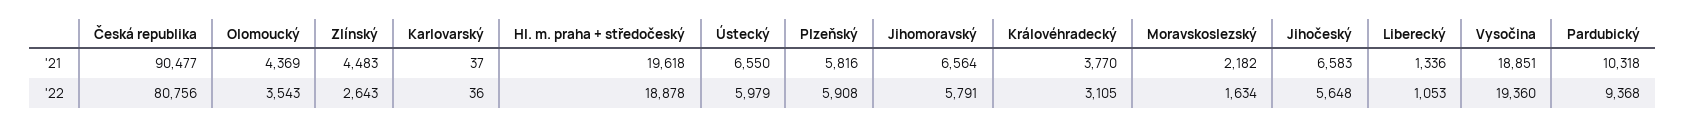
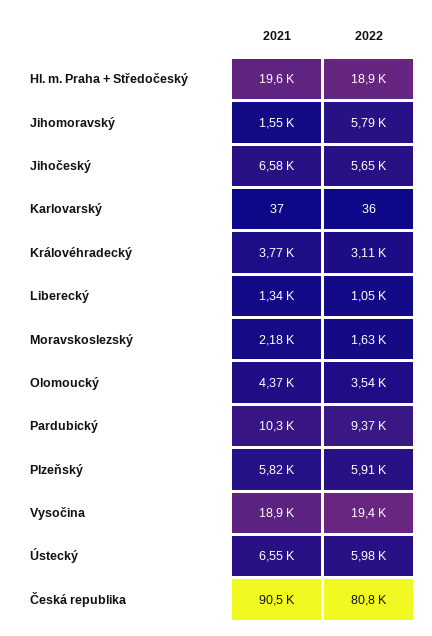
Zlínský, '21: 4483 -> none
Jihomoravský, '21: 6564 -> 1550
Zlínský, '22: 2643 -> none

